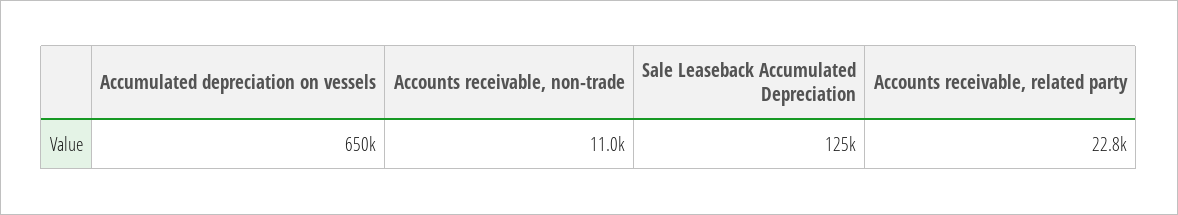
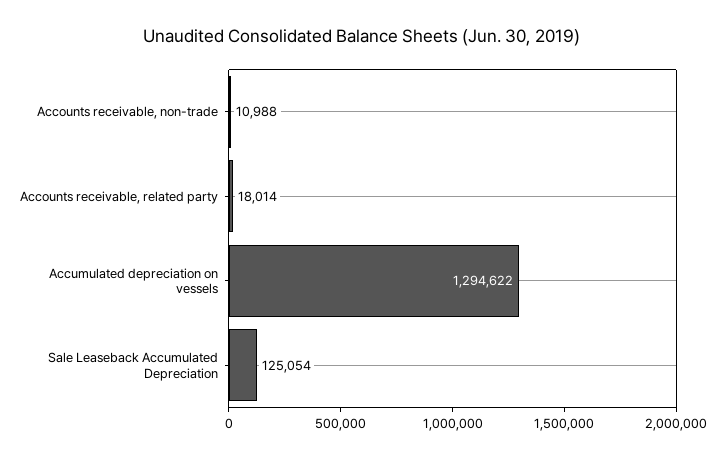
Accumulated depreciation on vessels: 650000 -> 1294622
Accounts receivable, related party: 22800 -> 18014

